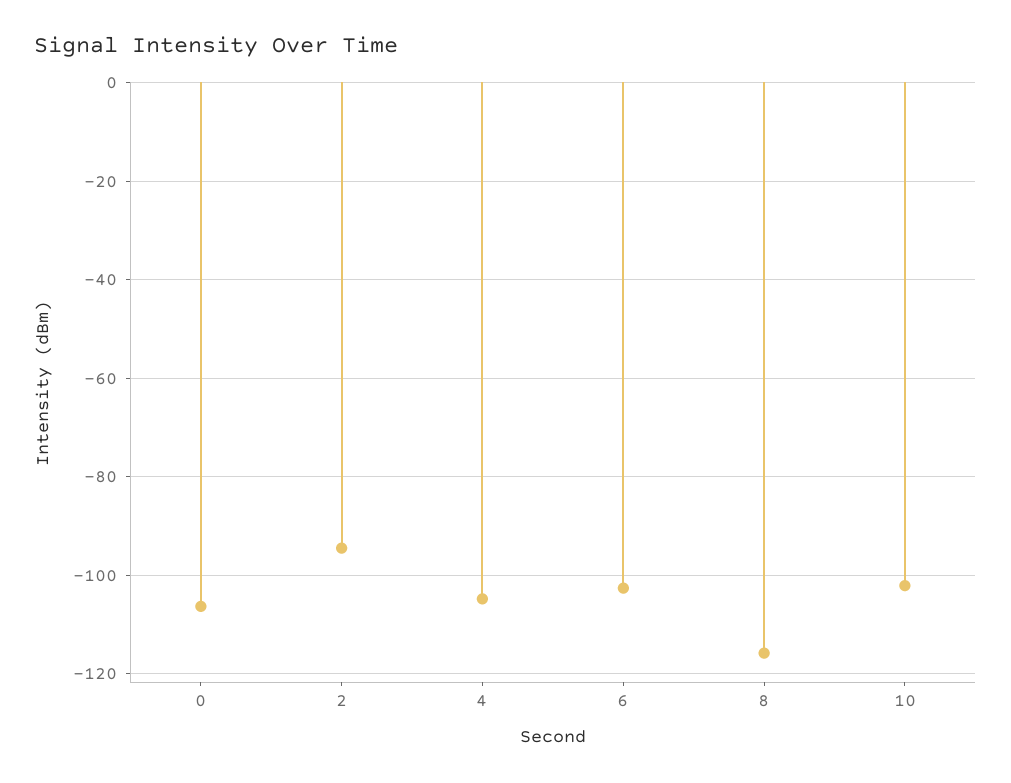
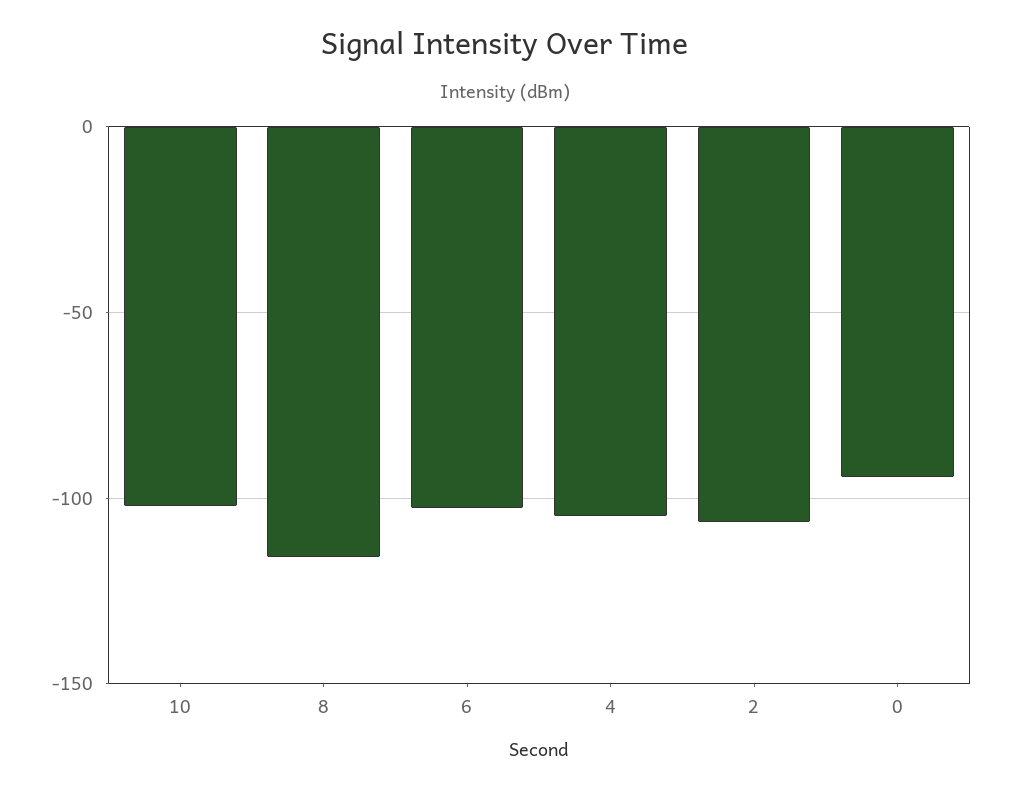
0: -106 -> -95
2: -94 -> -105

